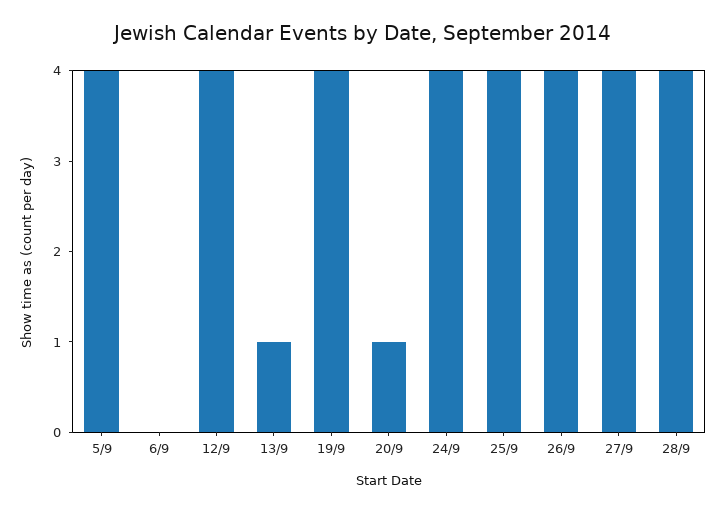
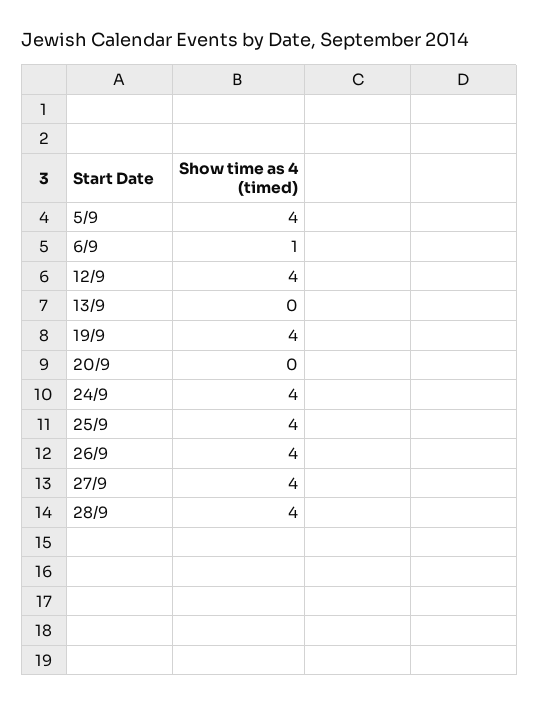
6/9: 0 -> 1
13/9: 1 -> 0
20/9: 1 -> 0

